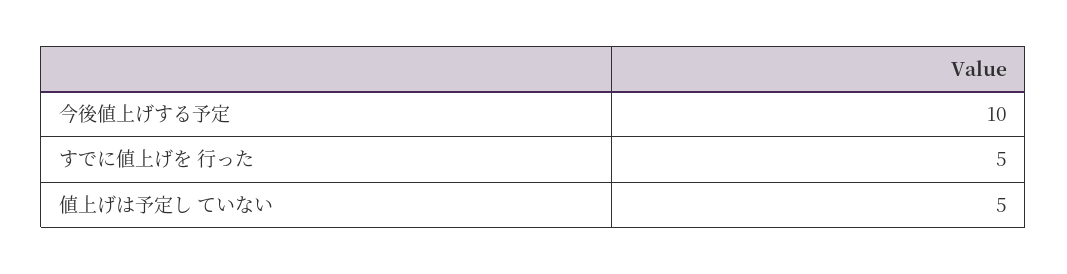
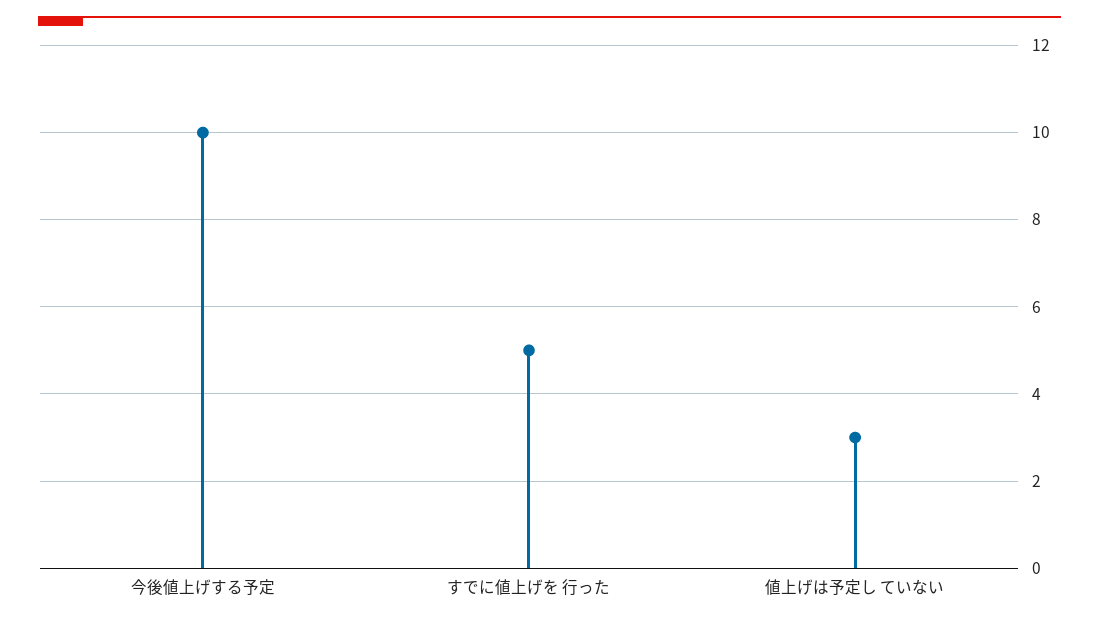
値上げは予定し ていない: 5 -> 3

